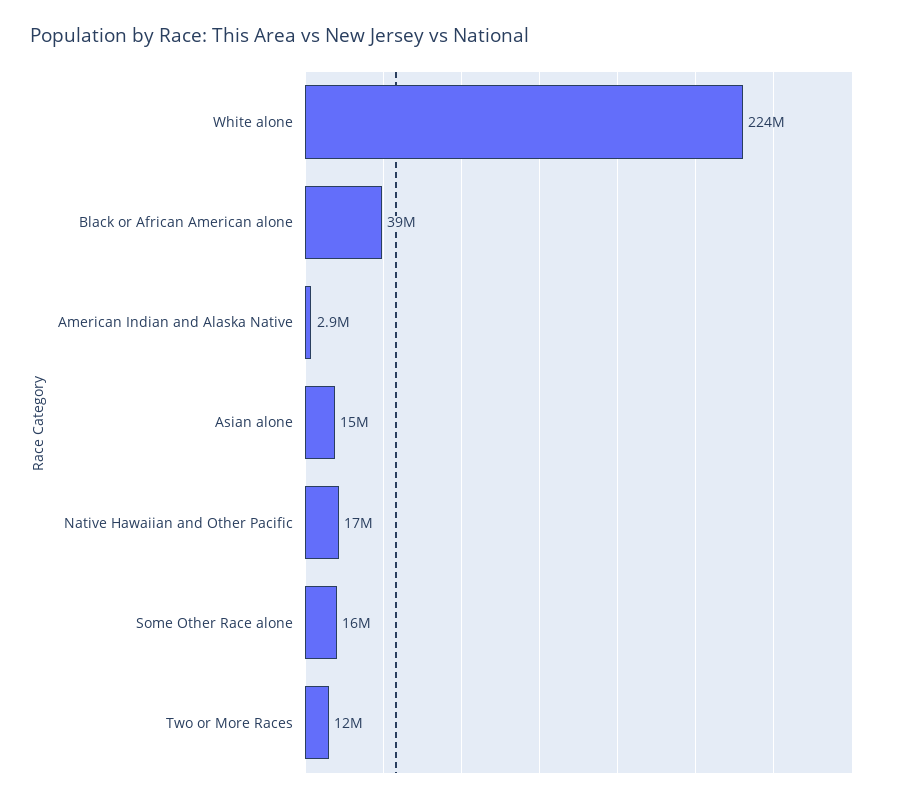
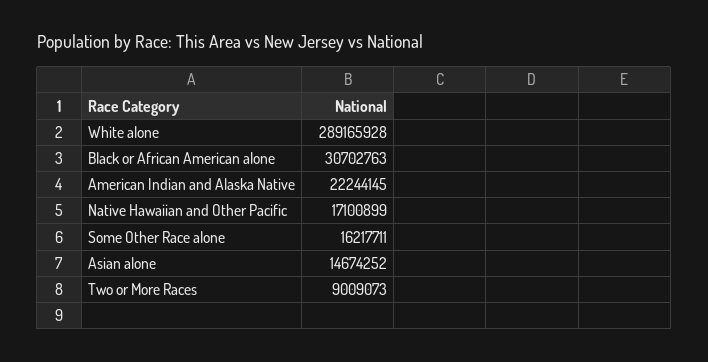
White alone: 224000000 -> 289165928
Black or African American alone: 39000000 -> 30702763
American Indian and Alaska Native: 2900000 -> 22244145
Two or More Races: 12000000 -> 9009073

